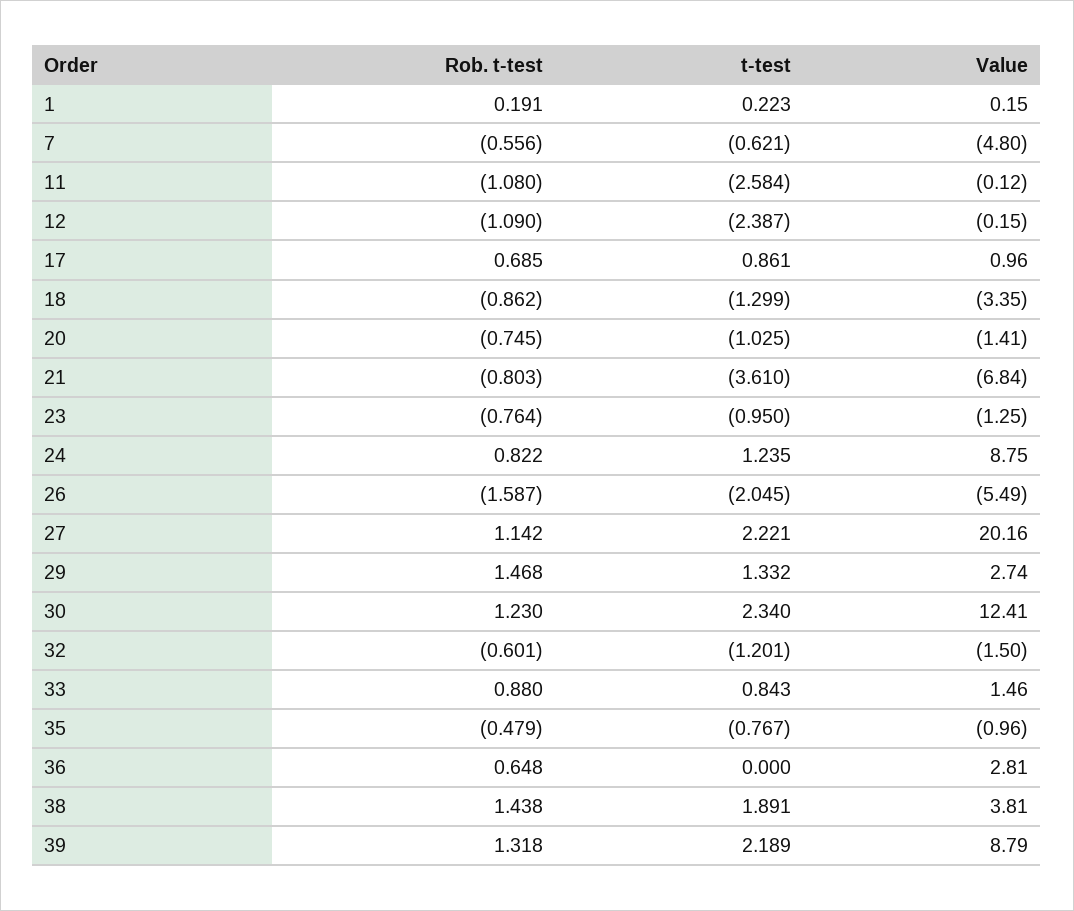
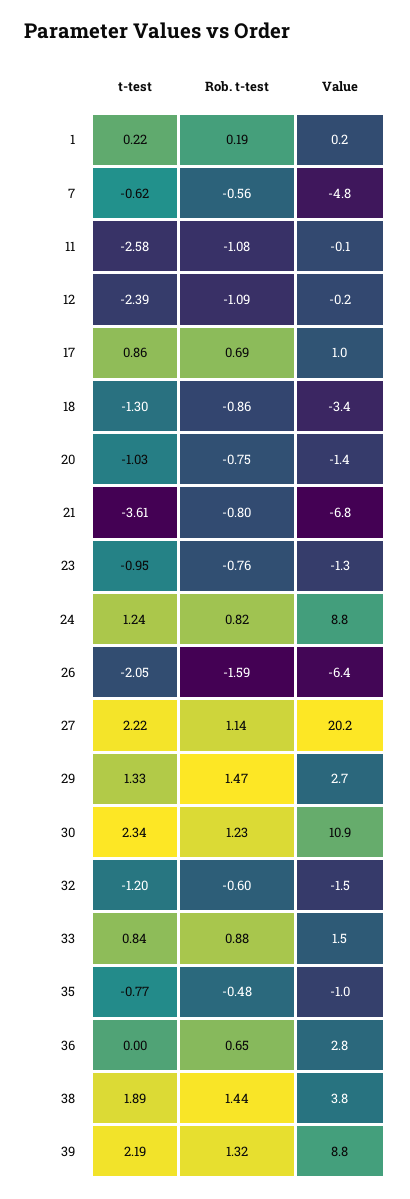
Value, 26: -5.49 -> -6.4
Value, 30: 12.41 -> 10.9

